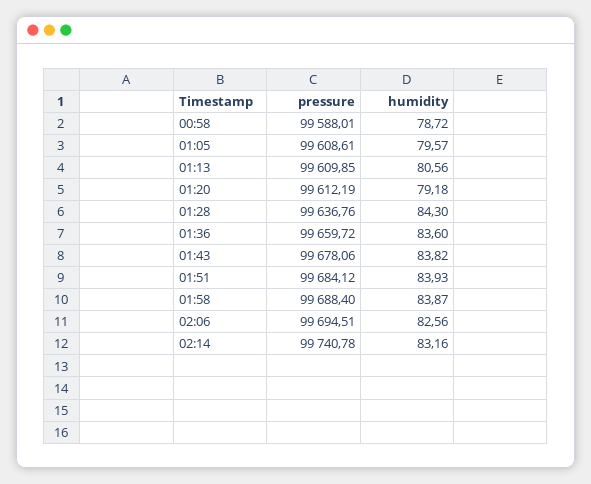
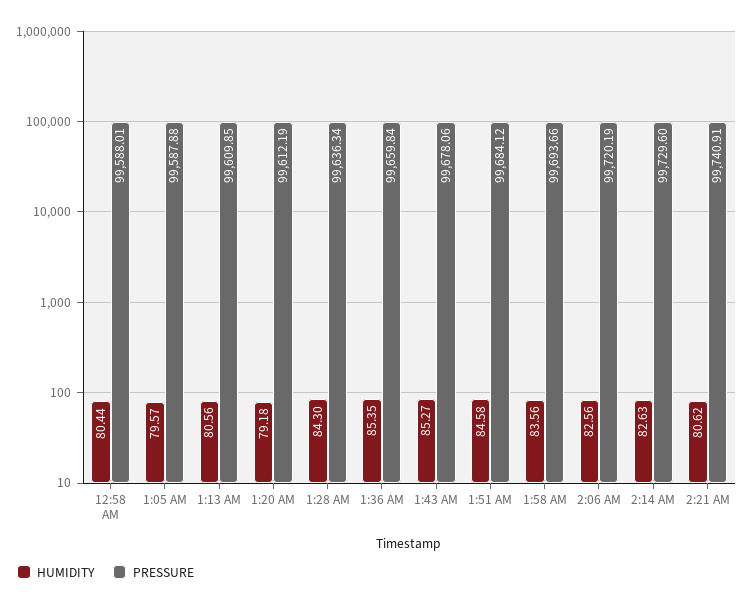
humidity, 00:58: 78.72 -> 80.44
pressure, 01:05: 99608.61 -> 99587.88
pressure, 01:28: 99636.76 -> 99636.34
pressure, 01:36: 99659.72 -> 99659.84
humidity, 01:36: 83.6 -> 85.35
humidity, 01:43: 83.82 -> 85.27
humidity, 01:51: 83.93 -> 84.58
pressure, 01:58: 99688.4 -> 99693.66
humidity, 01:58: 83.87 -> 83.56
pressure, 02:06: 99694.51 -> 99720.19
pressure, 02:14: 99740.78 -> 99729.6
humidity, 02:14: 83.16 -> 82.63
humidity, 2:21 AM: none -> 80.62
pressure, 2:21 AM: none -> 99740.91

